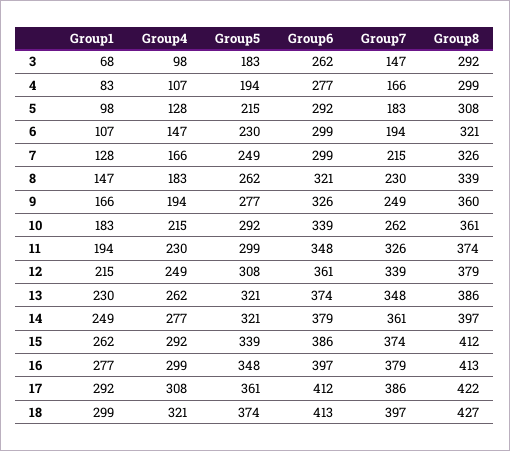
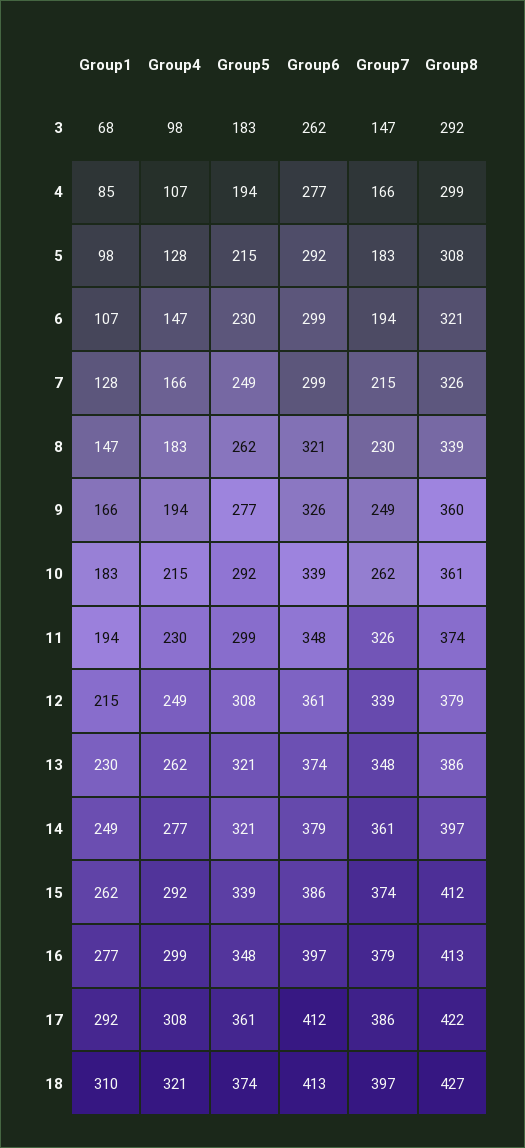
Group1, 4: 83 -> 85
Group1, 18: 299 -> 310

